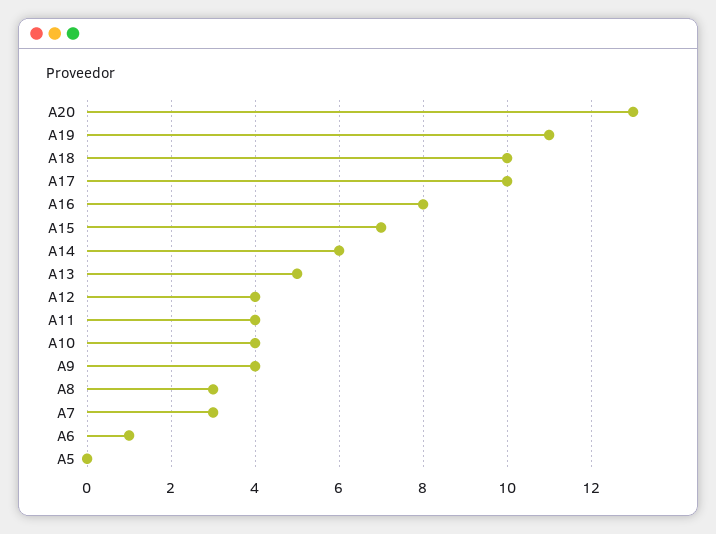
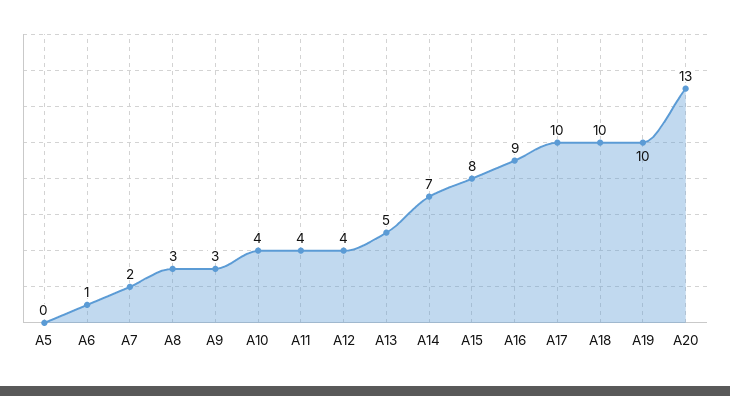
A19: 11 -> 10
A16: 8 -> 9
A15: 7 -> 8
A14: 6 -> 7
A9: 4 -> 3
A7: 3 -> 2

